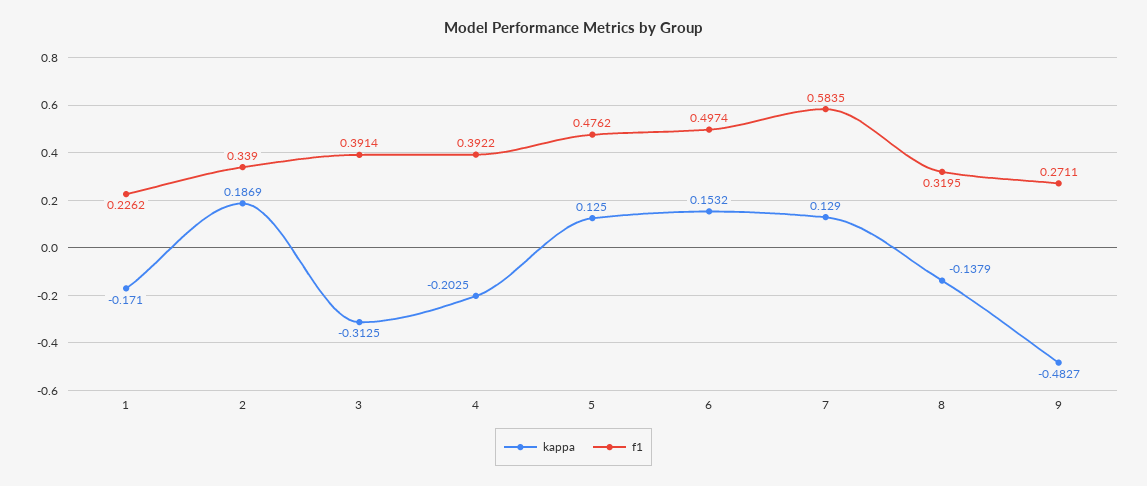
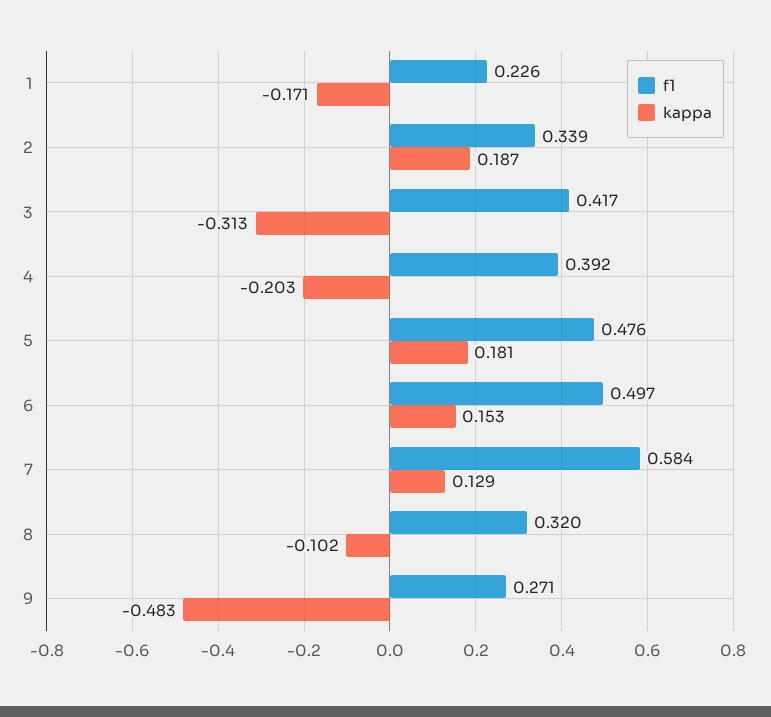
f1, 3: 0.3914 -> 0.417
kappa, 5: 0.125 -> 0.181
kappa, 8: -0.1379 -> -0.102

